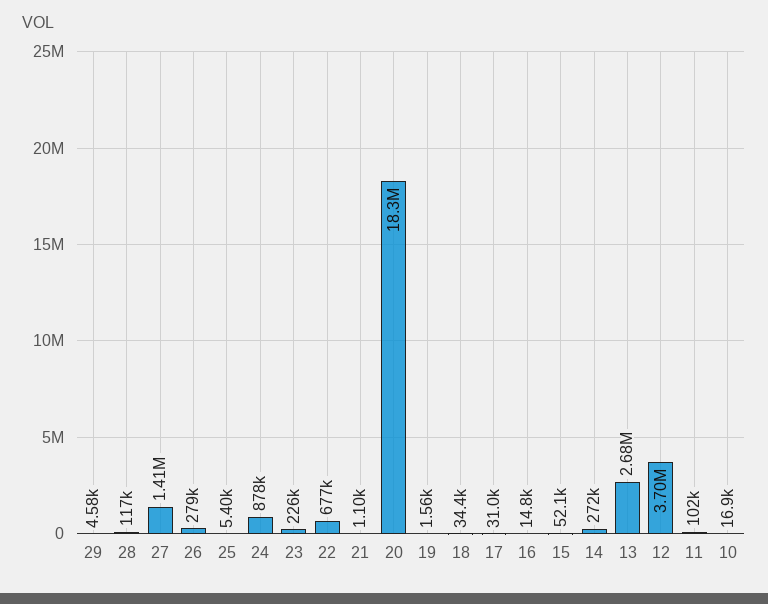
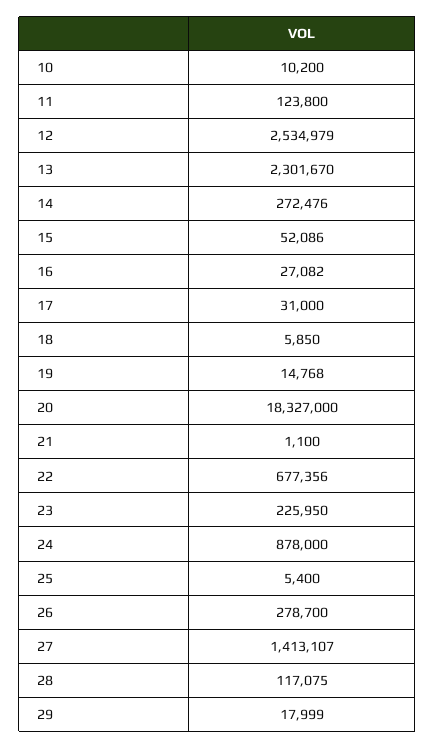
29: 4580 -> 17999
19: 1560 -> 14768
18: 34400 -> 5850
16: 14800 -> 27082
13: 2680000 -> 2301670
12: 3700000 -> 2534979
11: 102000 -> 123800
10: 16900 -> 10200

